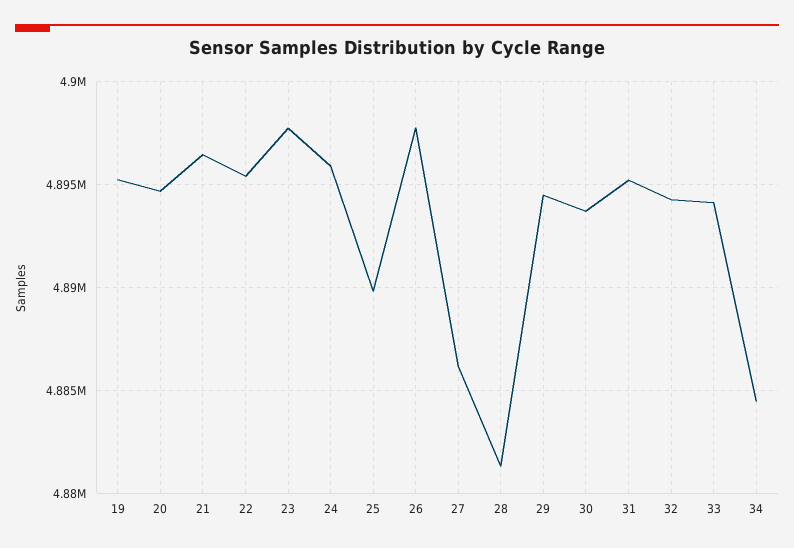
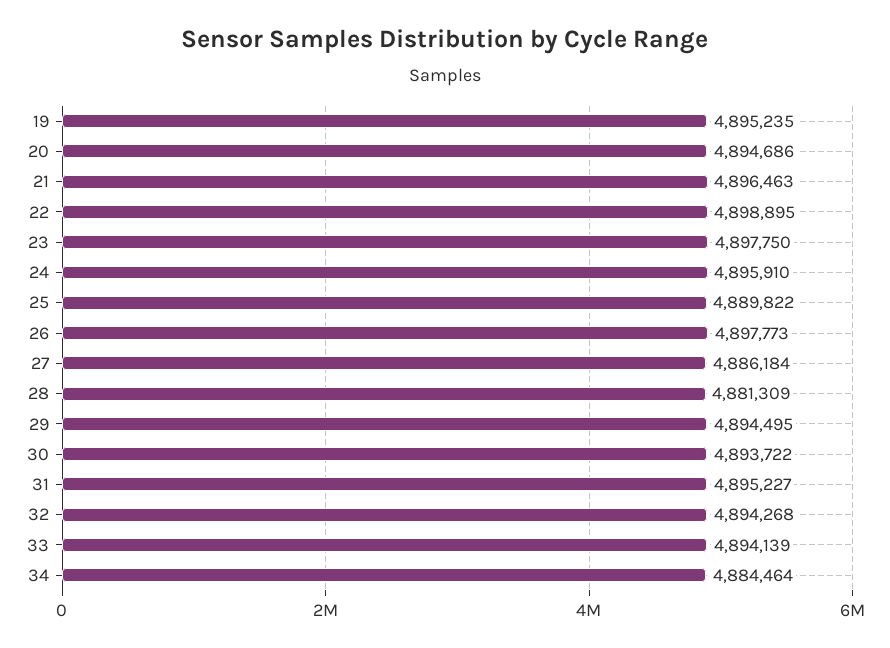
22: 4895500 -> 4898895

